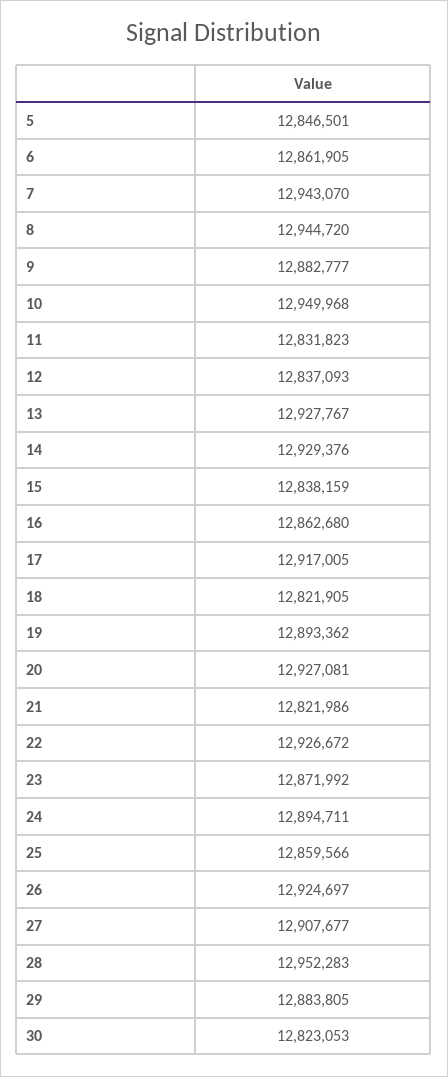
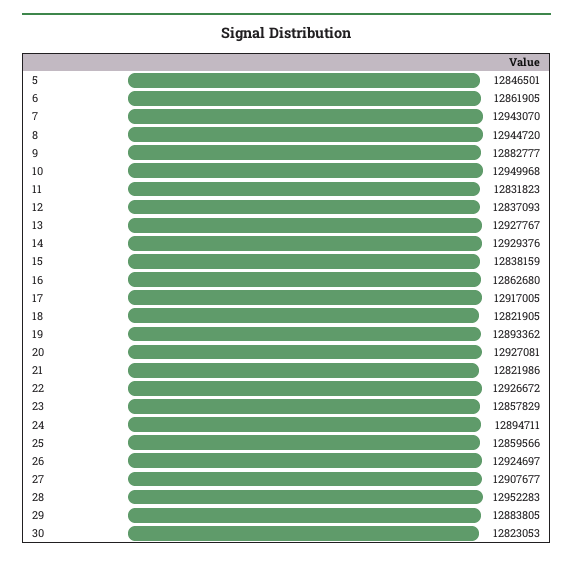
23: 12871992 -> 12857829

